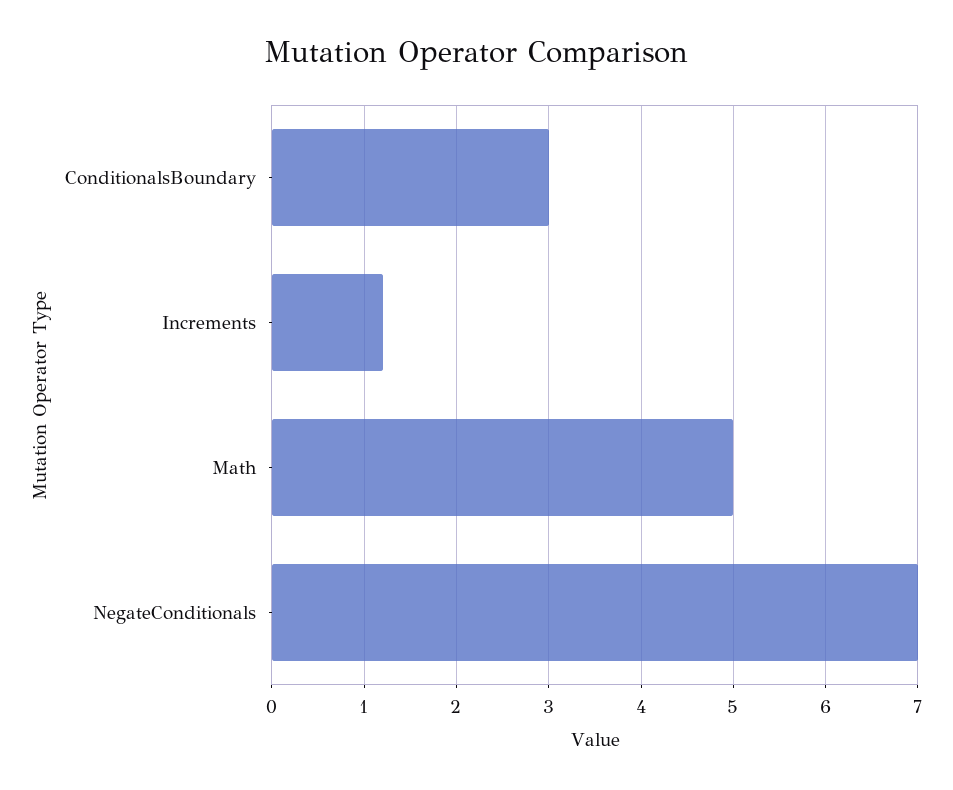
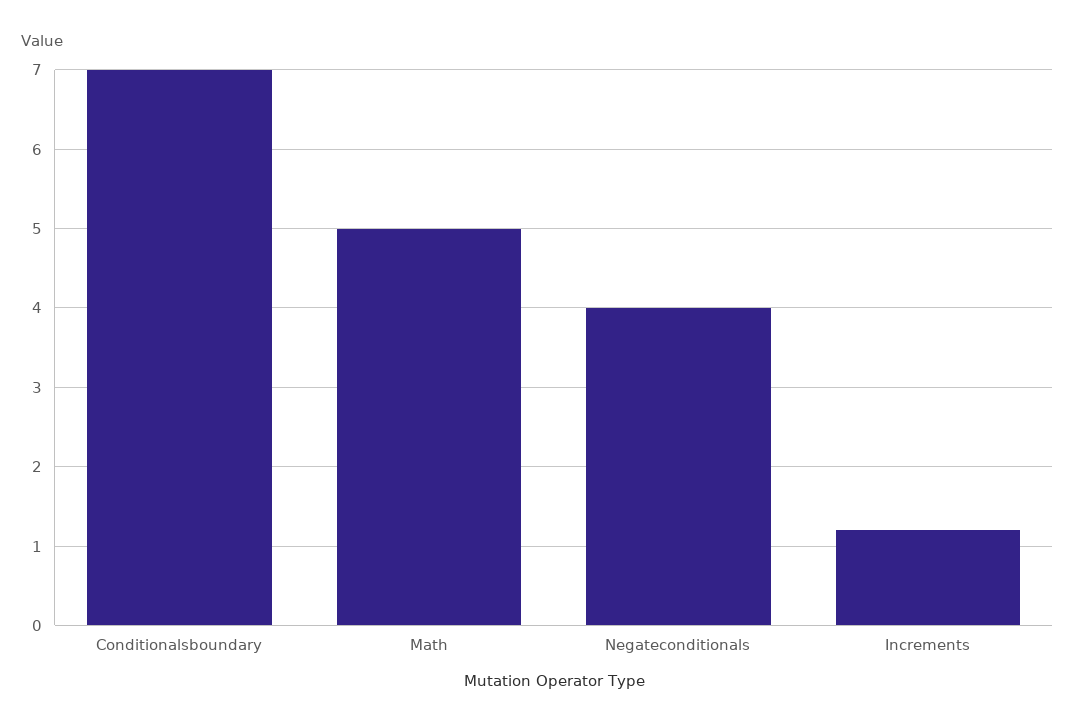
ConditionalsBoundary: 3 -> 7
NegateConditionals: 7 -> 4

